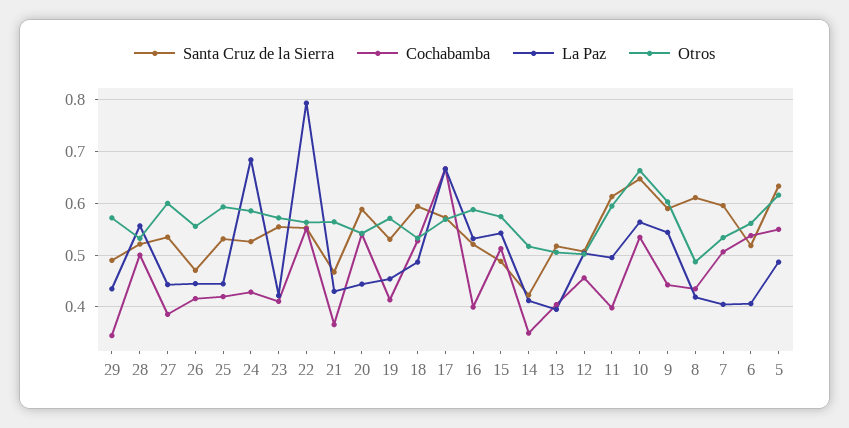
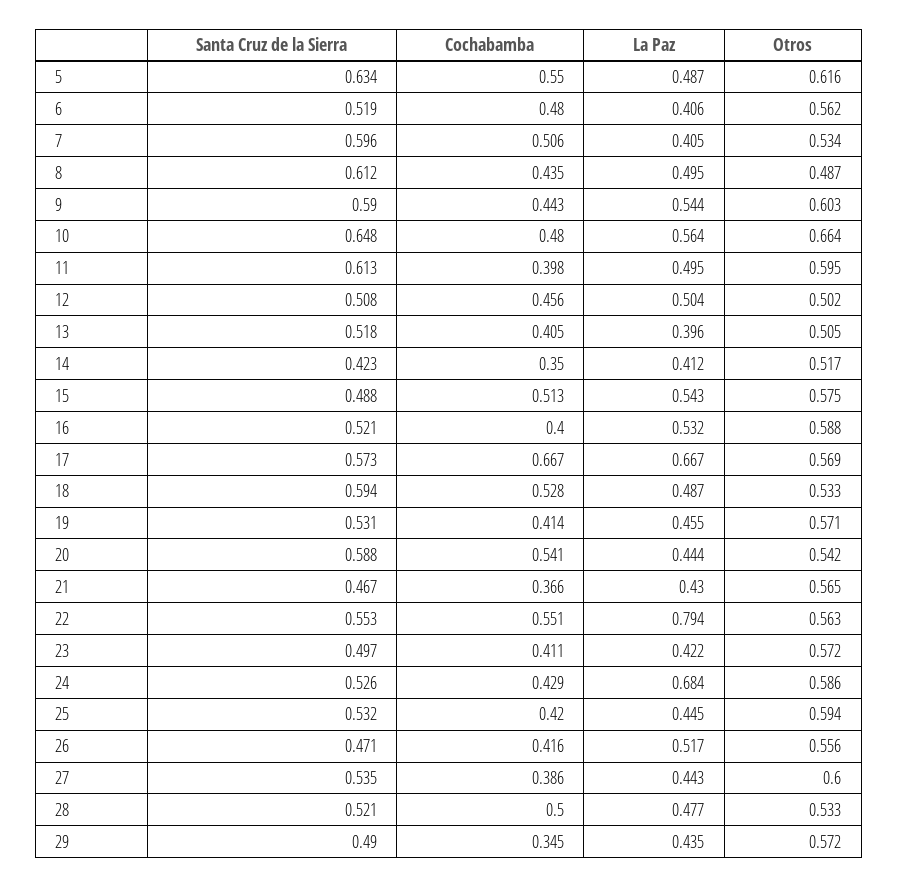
La Paz, 28: 0.56 -> 0.477
La Paz, 26: 0.44 -> 0.517
Santa Cruz de la Sierra, 23: 0.56 -> 0.497
Cochabamba, 10: 0.54 -> 0.48
La Paz, 8: 0.42 -> 0.495
Cochabamba, 6: 0.54 -> 0.48

